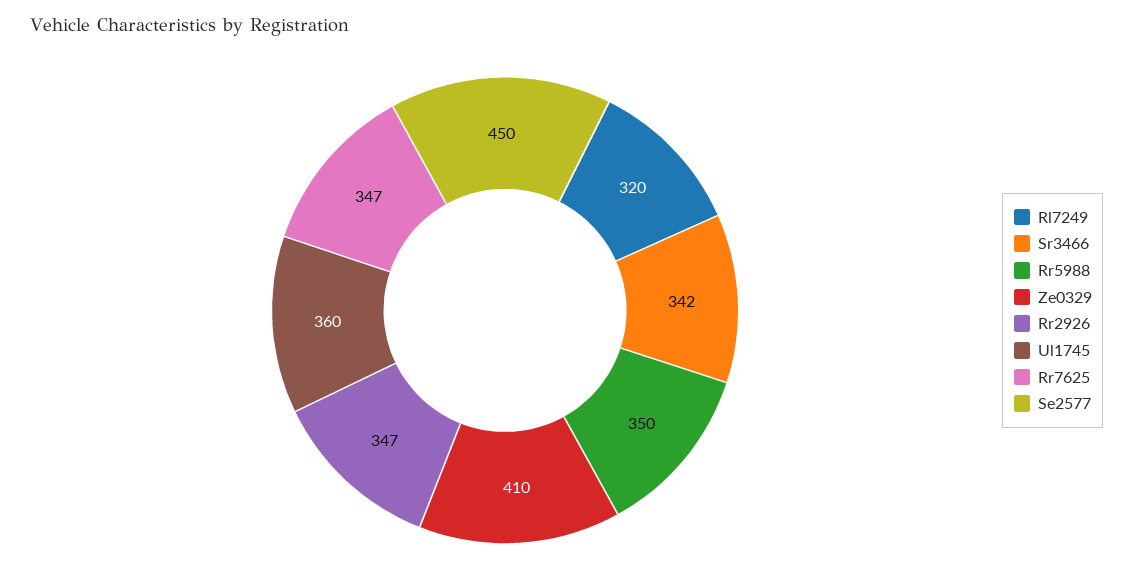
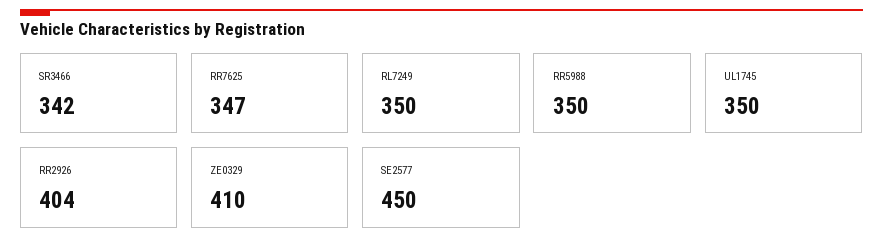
Rl7249: 320 -> 350
Rr2926: 347 -> 404
Ul1745: 360 -> 350

